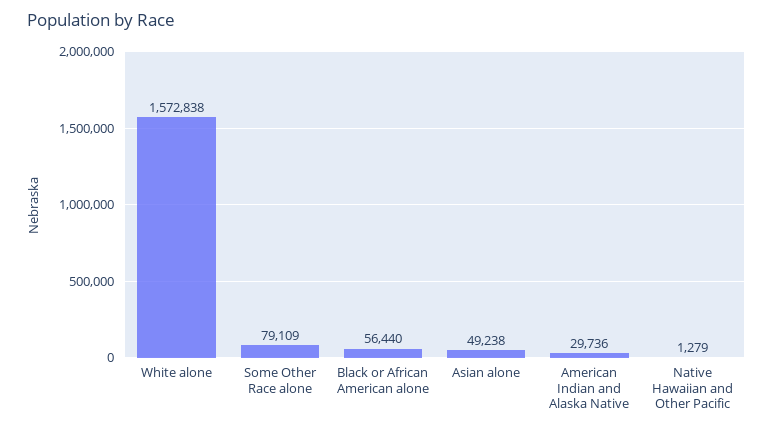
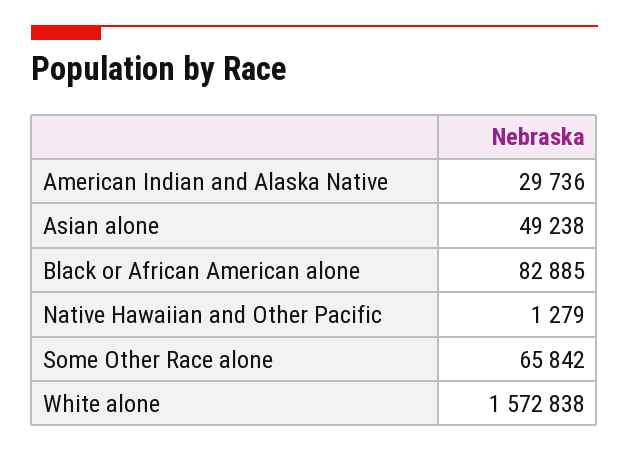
Some Other Race alone: 79109 -> 65842
Black or African American alone: 56440 -> 82885

